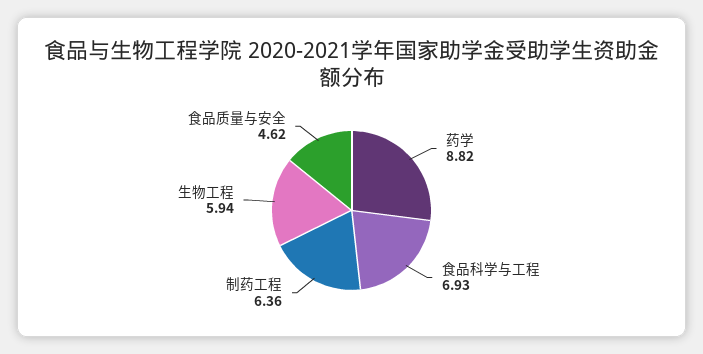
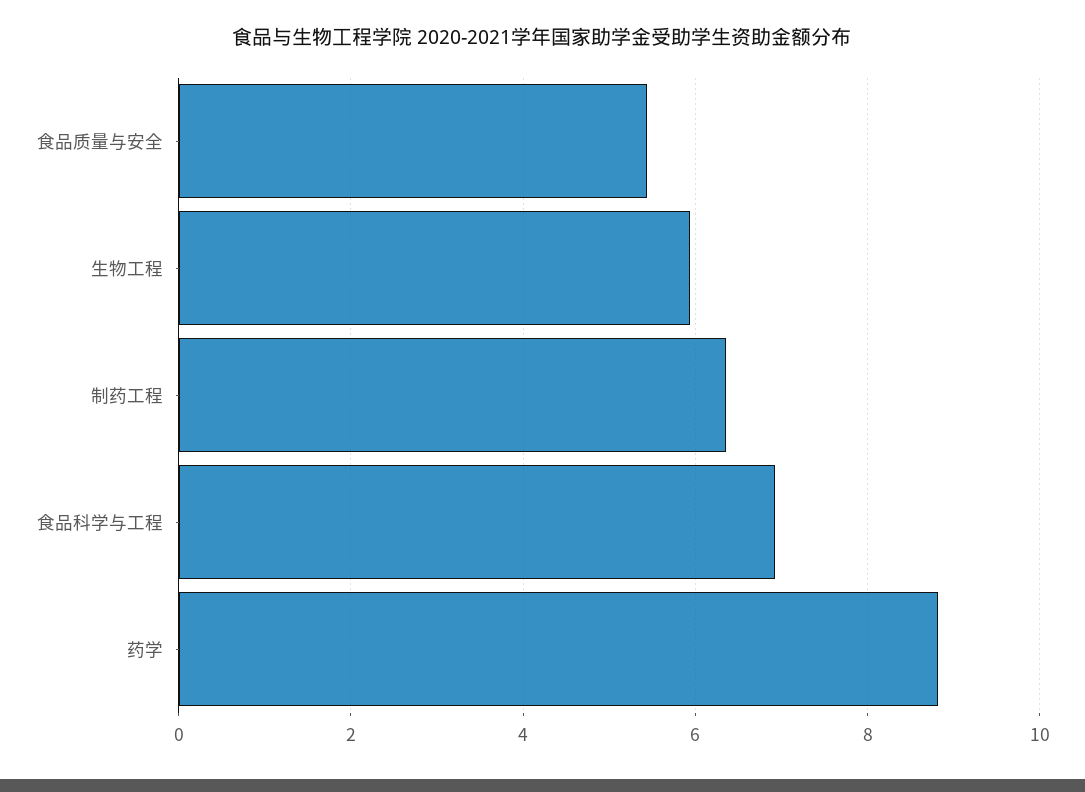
食品质量与安全: 4.62 -> 5.4

